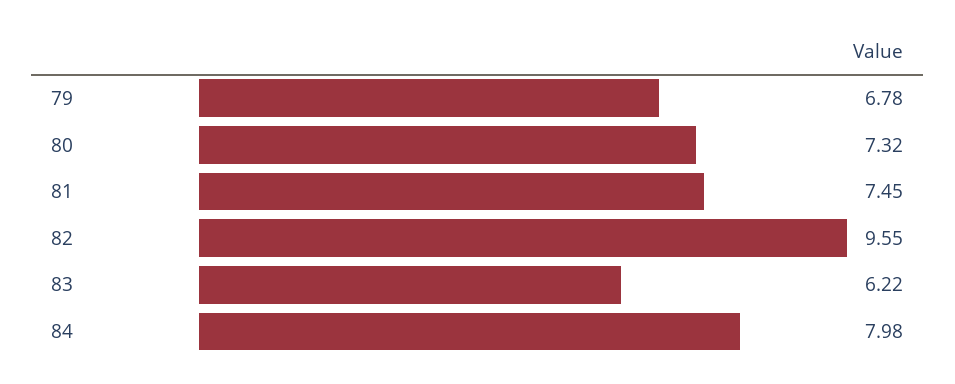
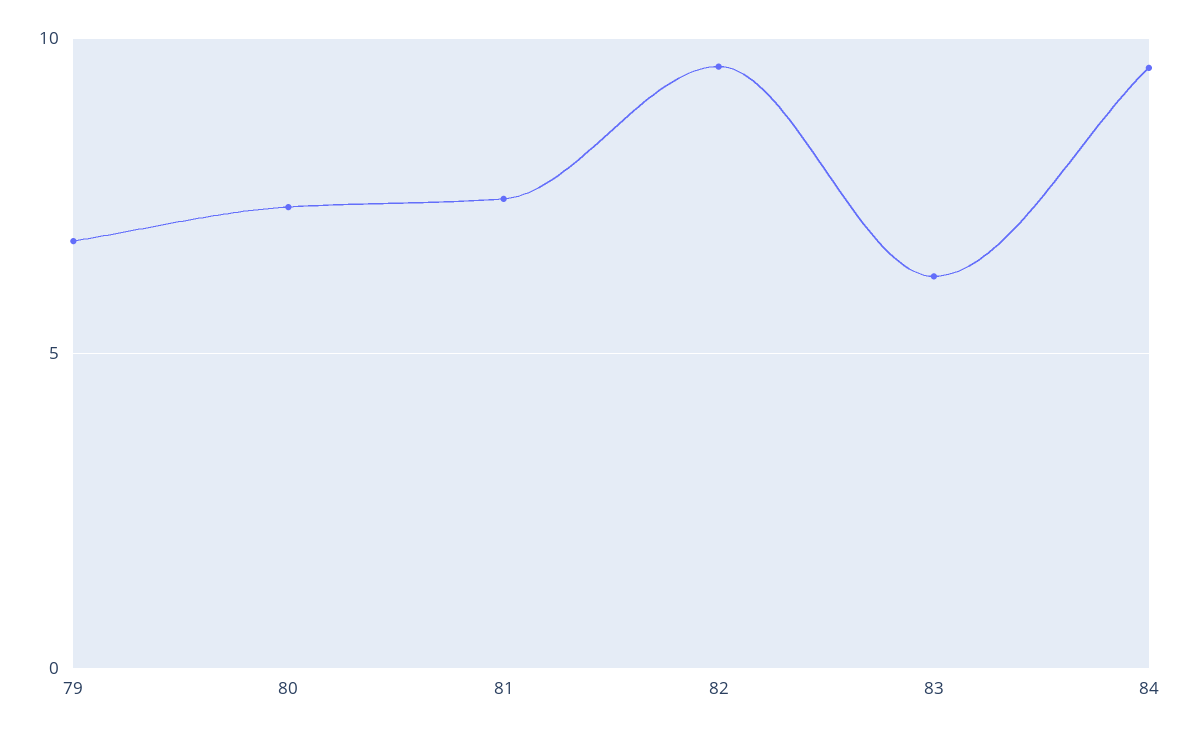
84: 7.98 -> 9.5

